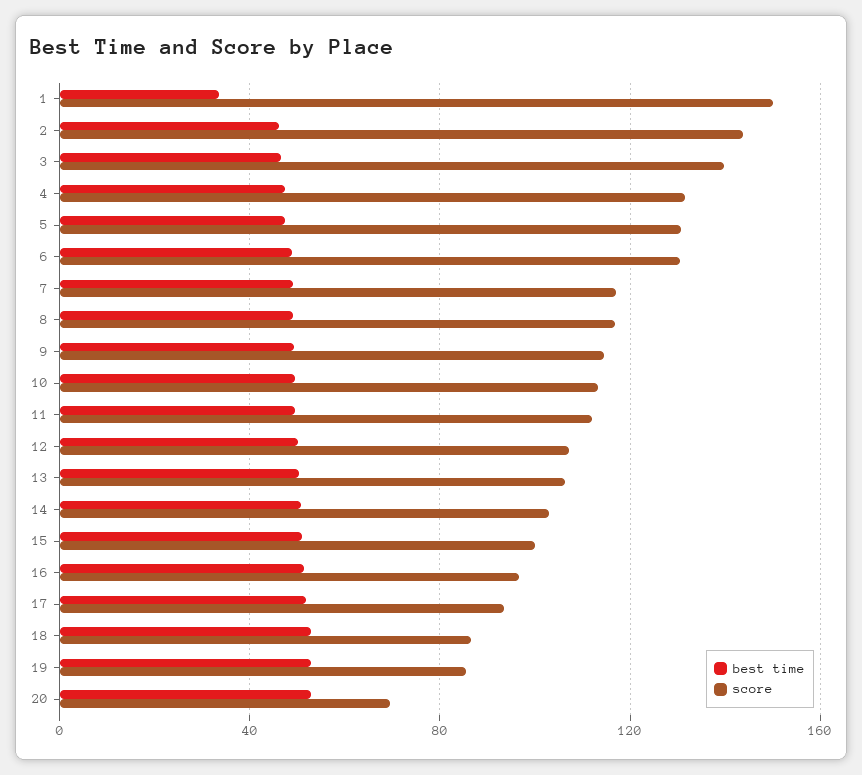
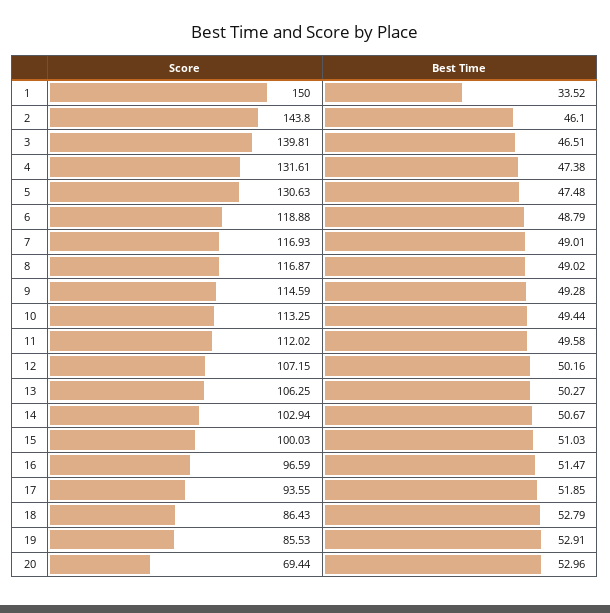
score, 6: 130 -> 118.88

